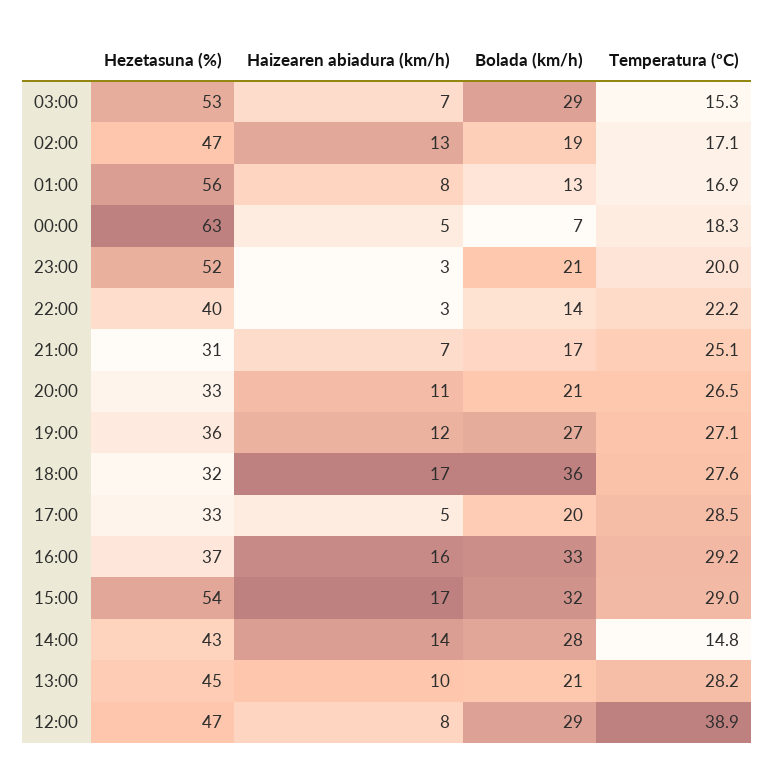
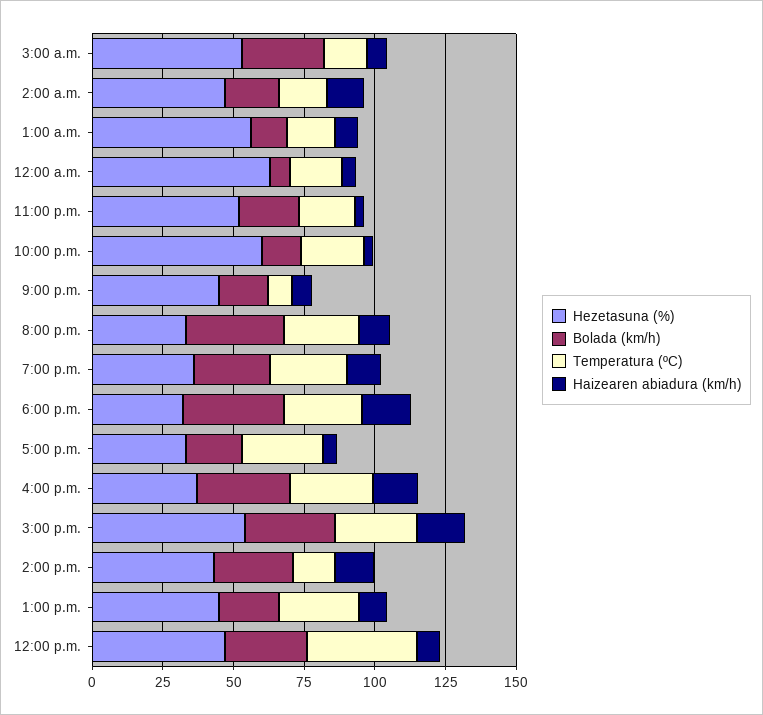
Hezetasuna (%), 22:00: 40 -> 60
Hezetasuna (%), 21:00: 31 -> 45
Temperatura (ºC), 21:00: 25.1 -> 10
Bolada (km/h), 20:00: 21 -> 35

